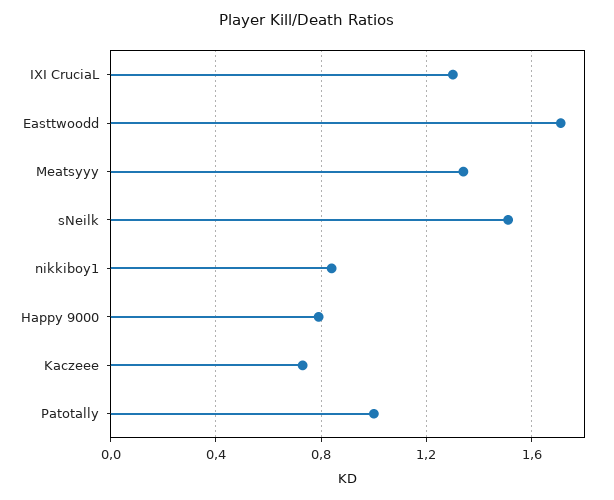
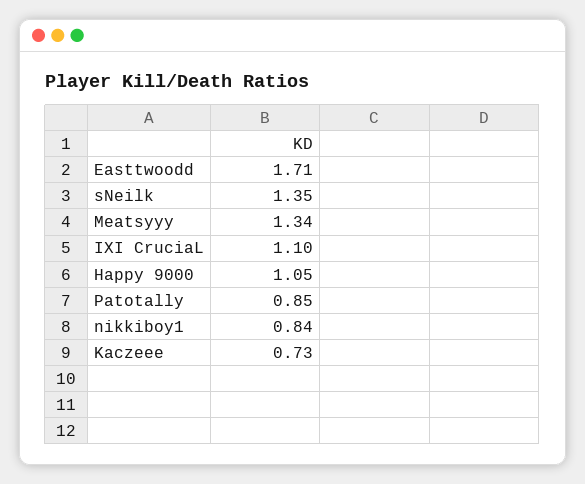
IXI CruciaL: 1.3 -> 1.1
sNeilk: 1.5 -> 1.35
Happy 9000: 0.8 -> 1.05
Patotally: 1 -> 0.85

